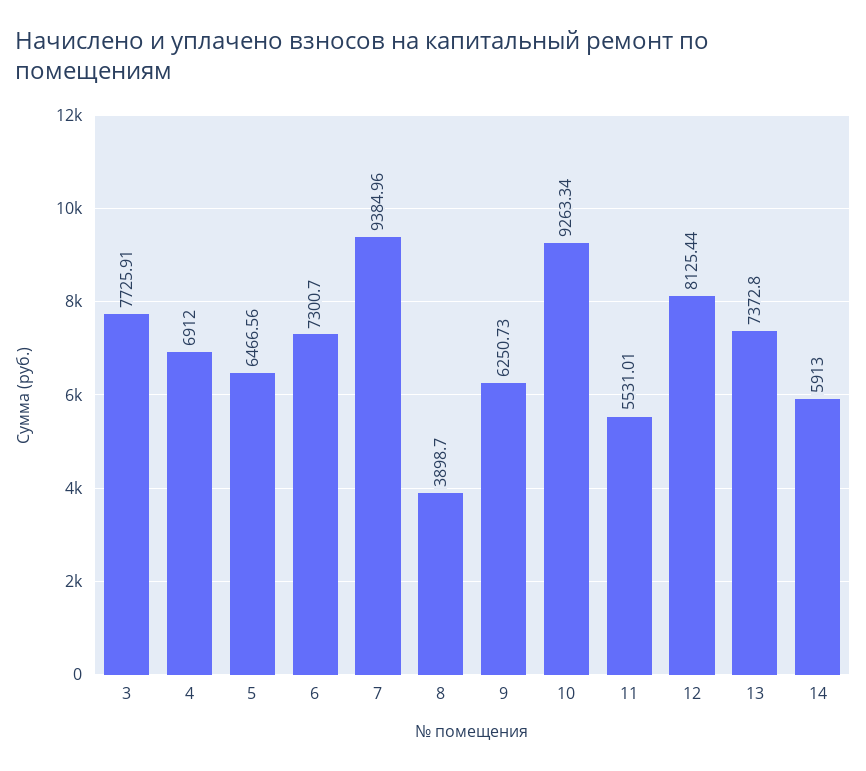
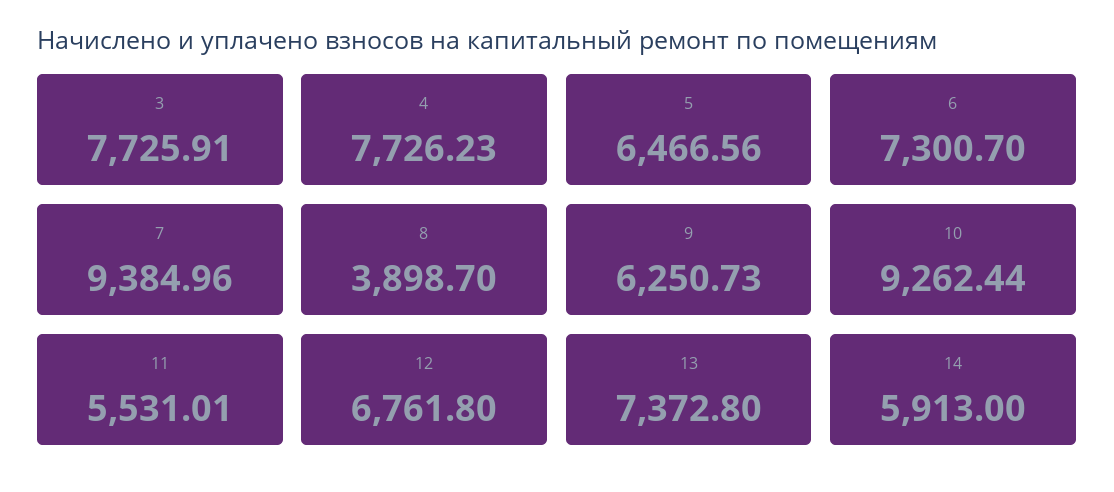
4: 6912 -> 7726.23
10: 9263.34 -> 9262.44
12: 8125.44 -> 6761.8

